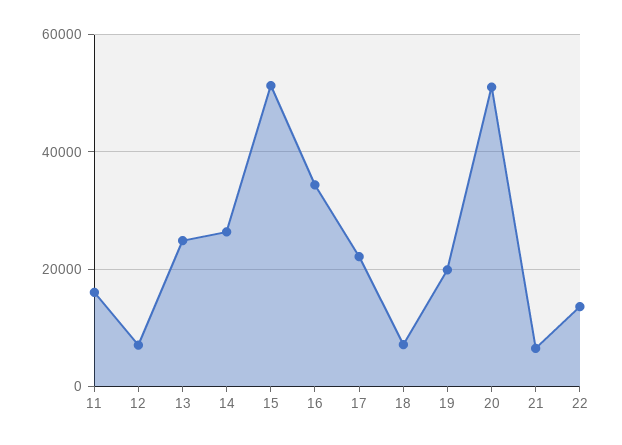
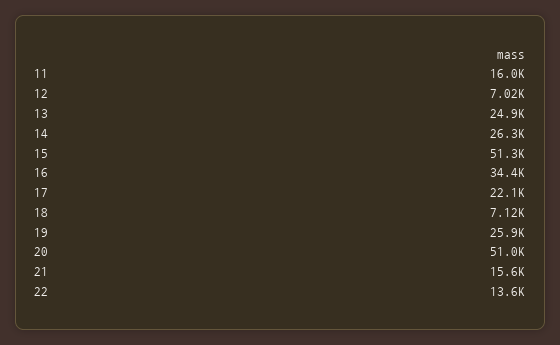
19: 20000 -> 25900
21: 6000 -> 15600

